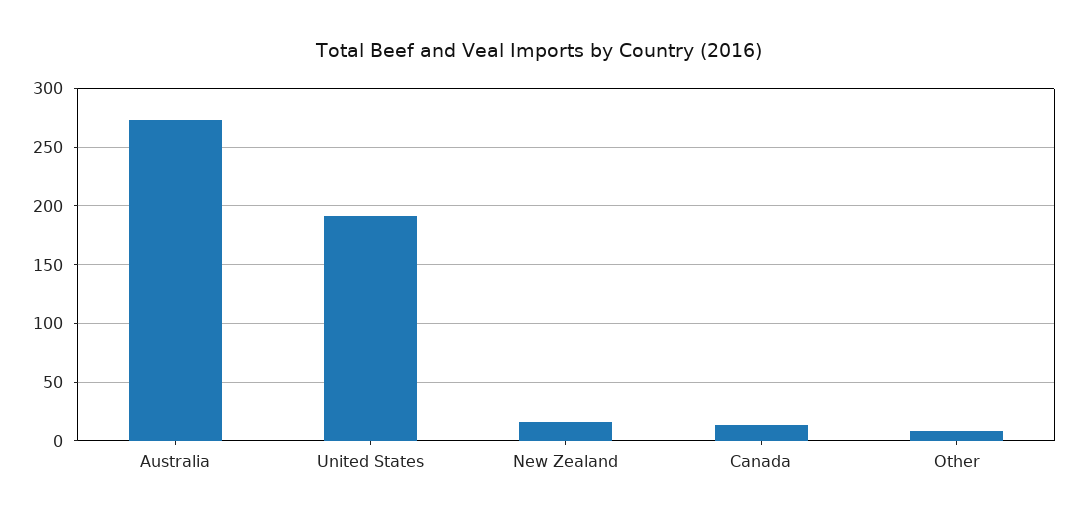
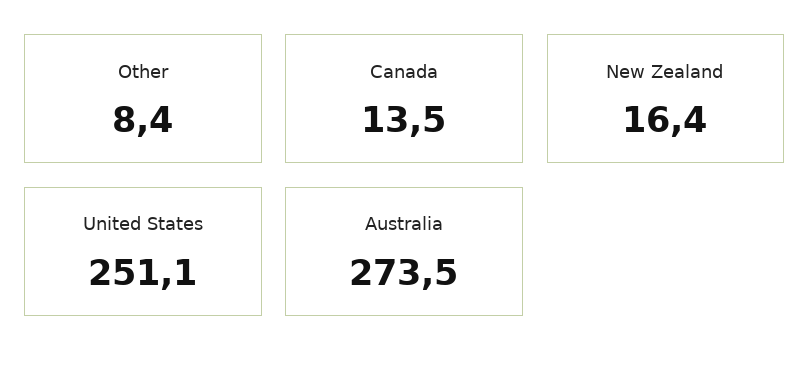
United States: 190 -> 251.1

